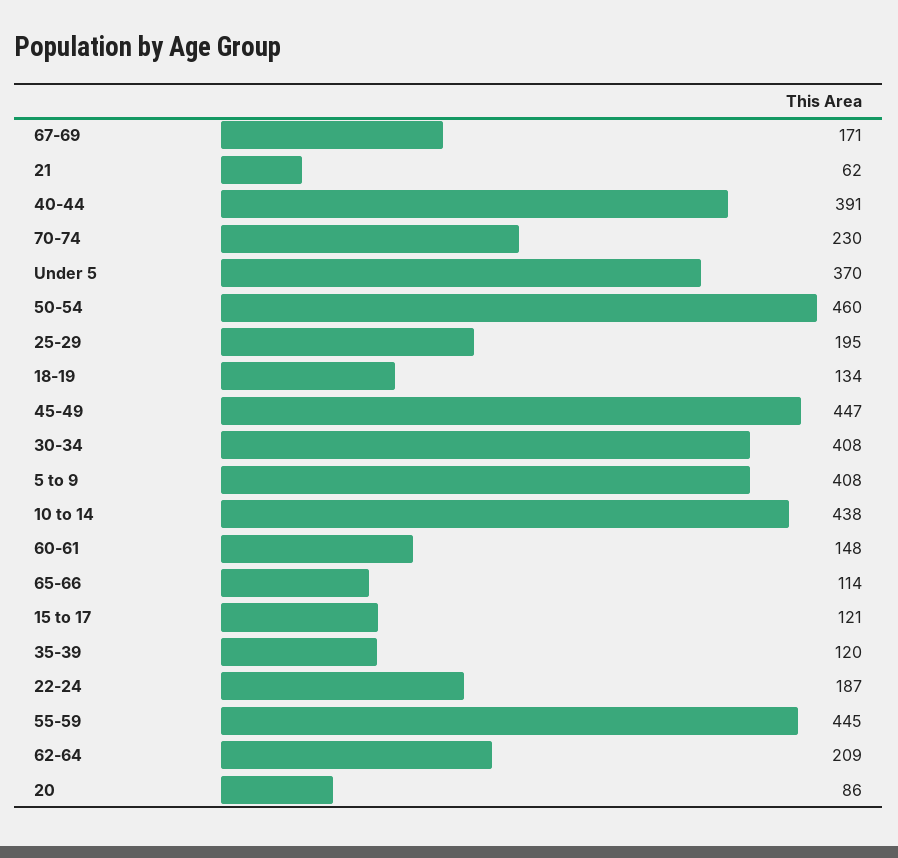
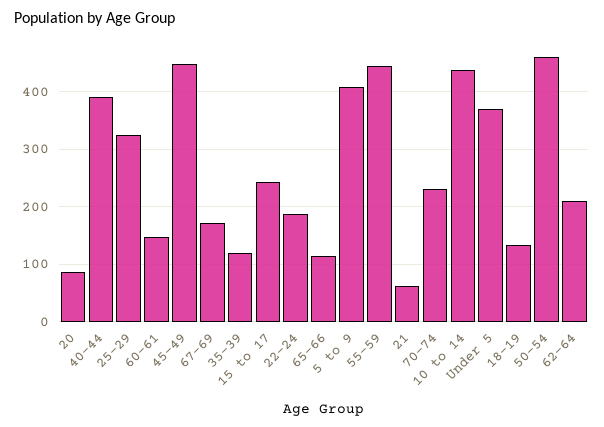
25-29: 195 -> 320
30-34: 408 -> none
15 to 17: 121 -> 240

